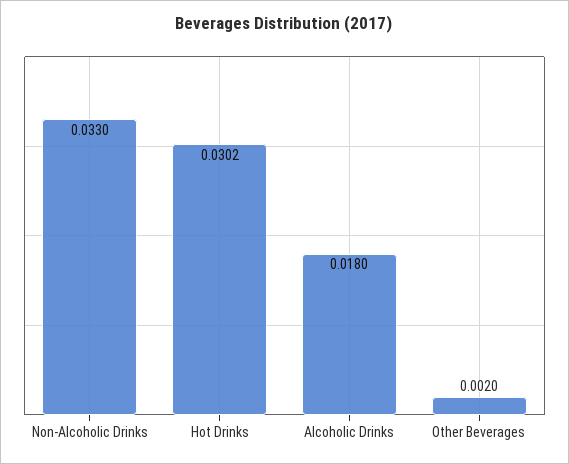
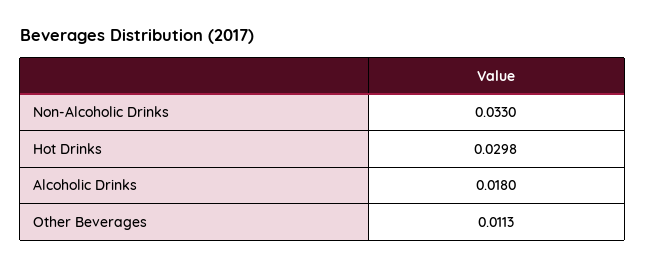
Hot Drinks: 0.0302 -> 0.0298
Other Beverages: 0.002 -> 0.0113

